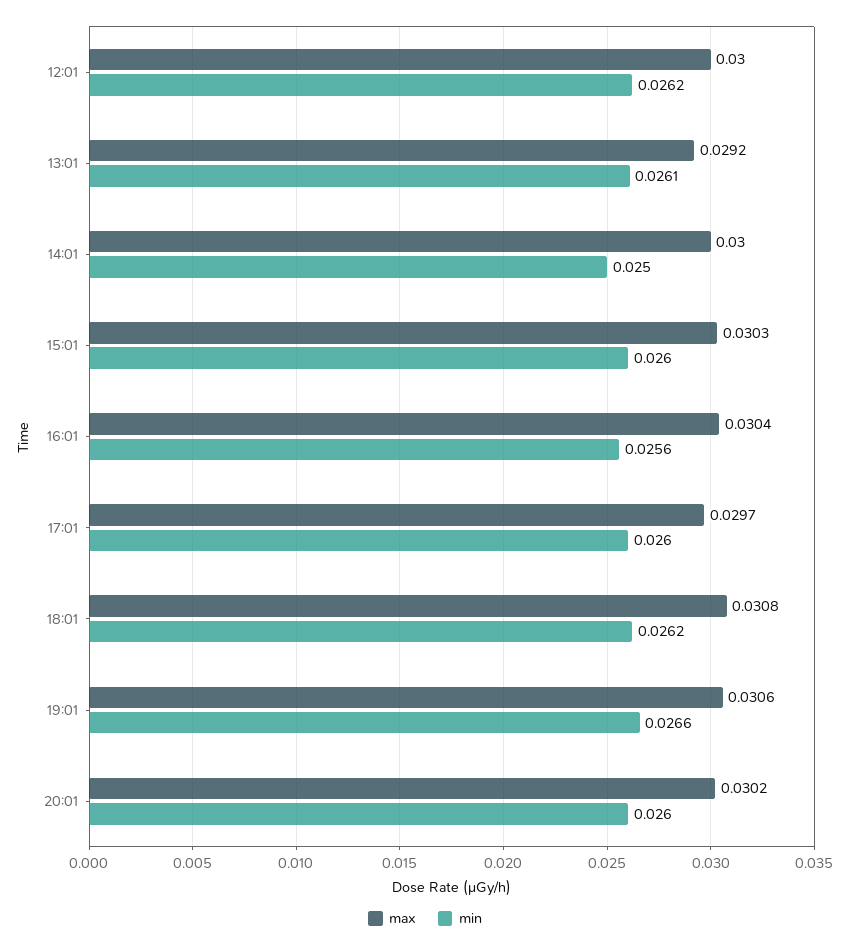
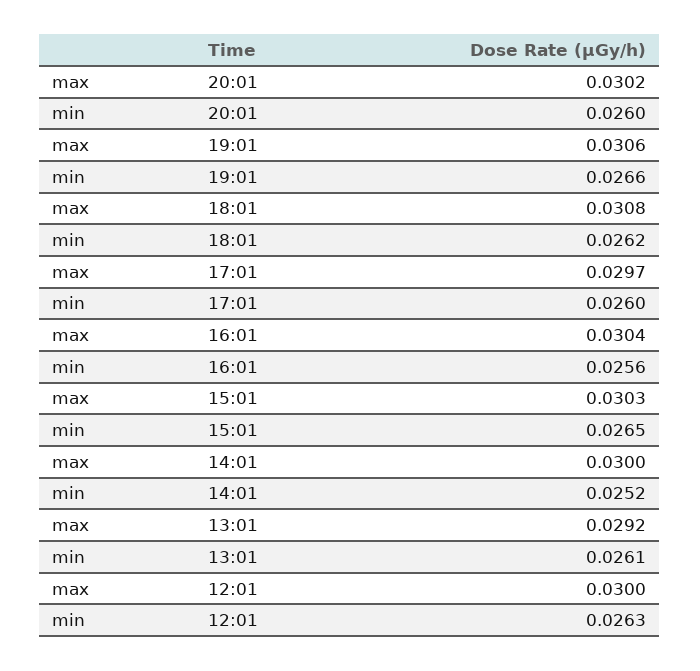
min, 12:01: 0.0262 -> 0.0263
min, 14:01: 0.025 -> 0.0252
min, 15:01: 0.026 -> 0.0265

